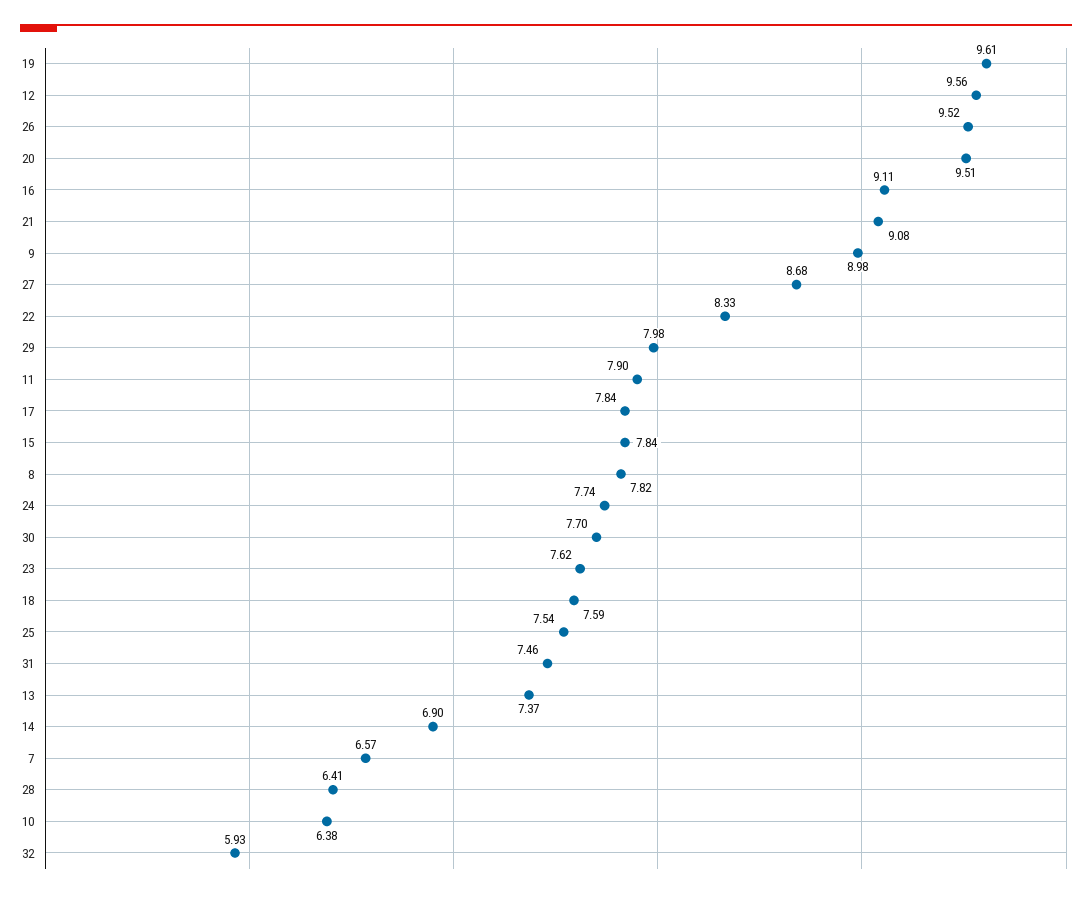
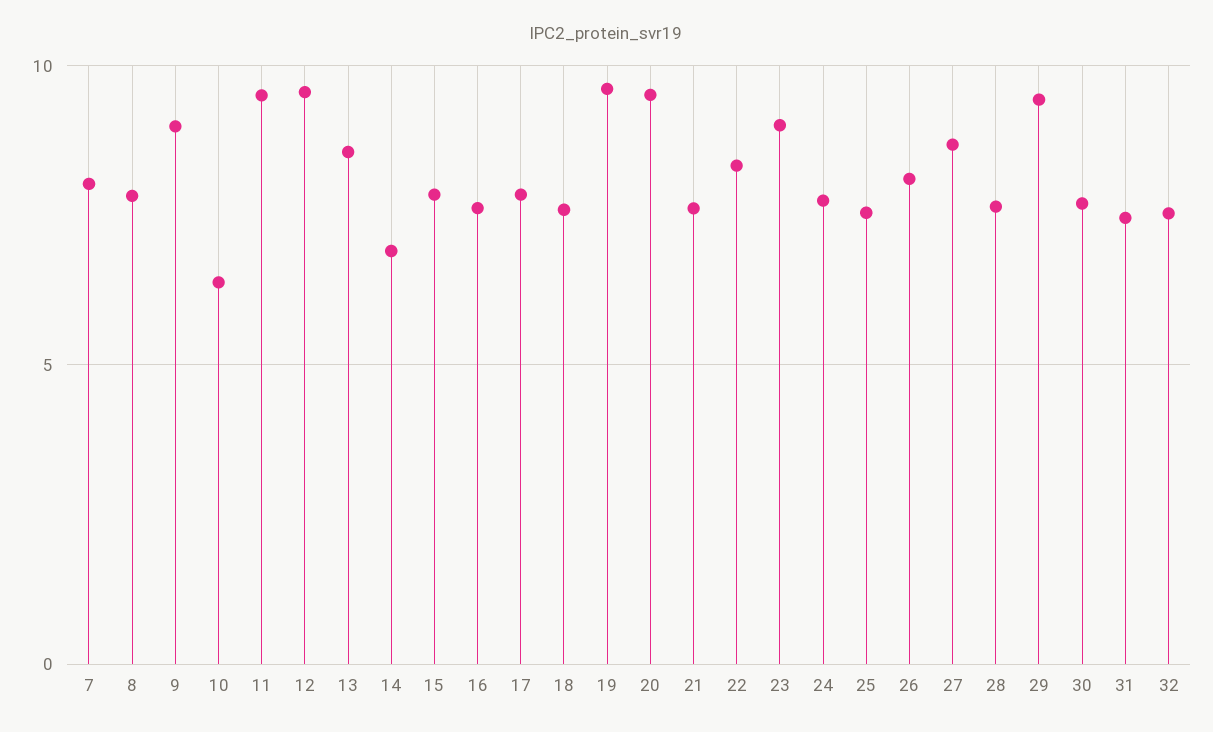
26: 9.52 -> 8
16: 9.11 -> 7.5
21: 9.08 -> 7.5
29: 7.98 -> 9.5
11: 7.9 -> 9.5
23: 7.62 -> 9
13: 7.37 -> 8.5
7: 6.57 -> 8
28: 6.41 -> 7.5
32: 5.93 -> 7.5

